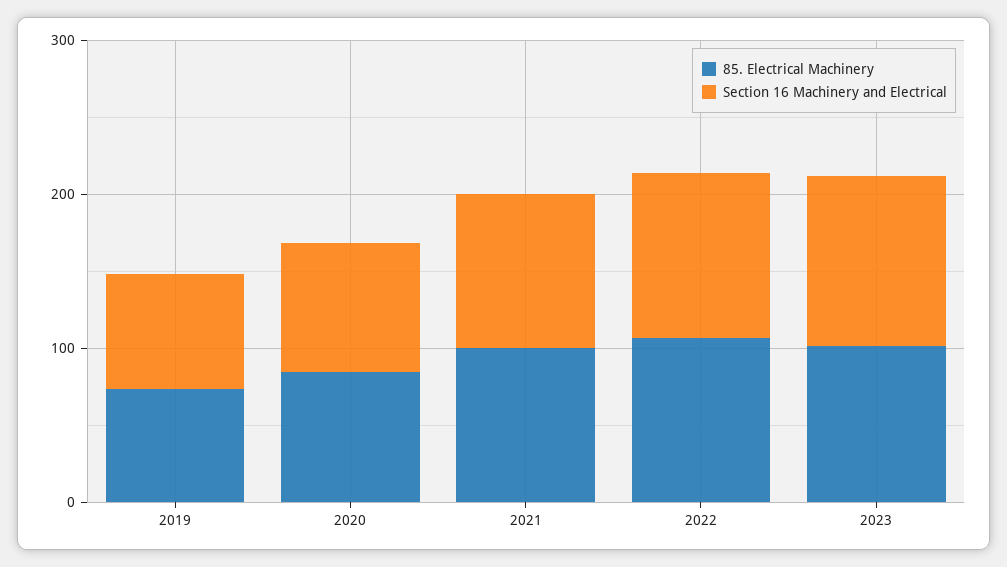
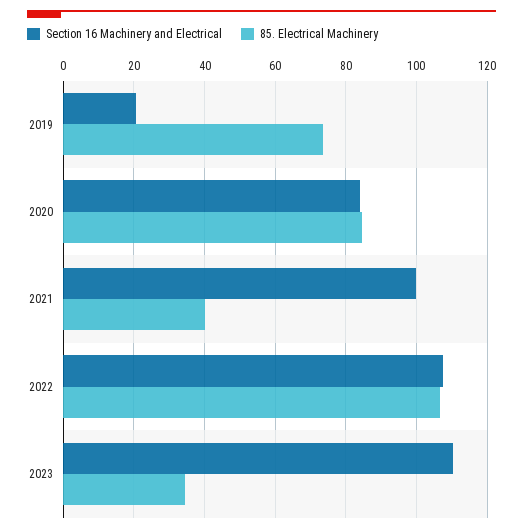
Section 16 Machinery and Electrical, 2019: 80 -> 20
85. Electrical Machinery, 2021: 100 -> 40
85. Electrical Machinery, 2023: 100 -> 34

